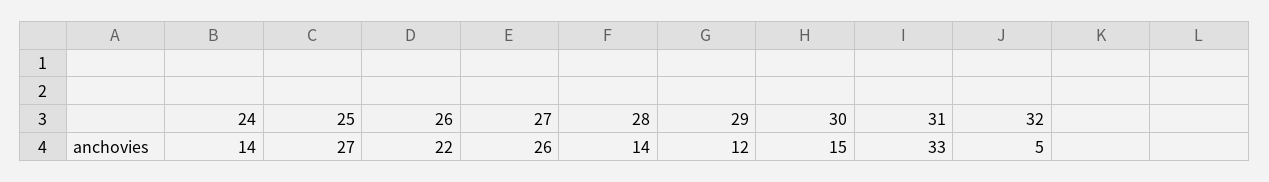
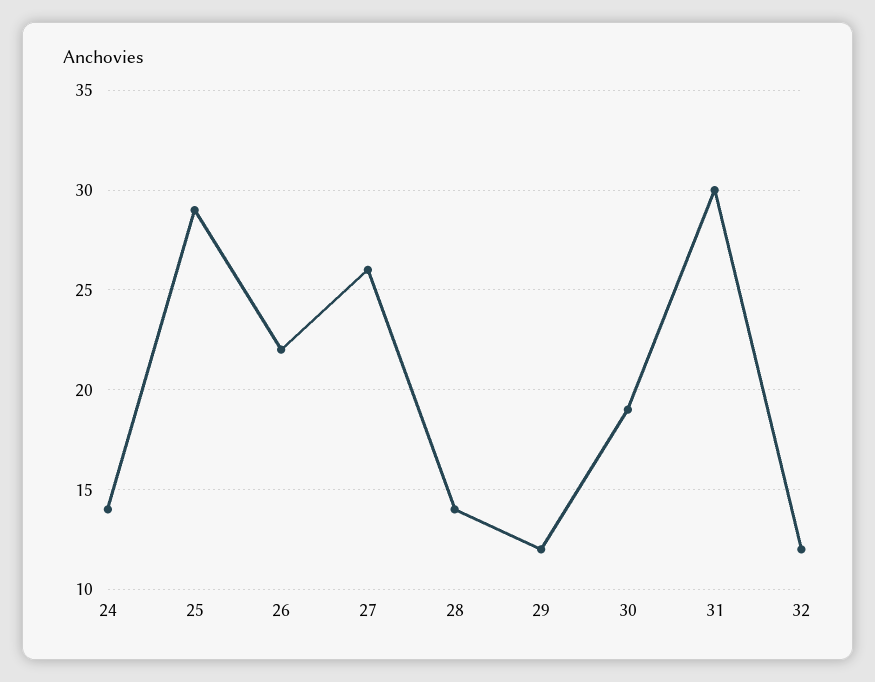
25: 27 -> 29
30: 15 -> 19
31: 33 -> 30
32: 5 -> 12

